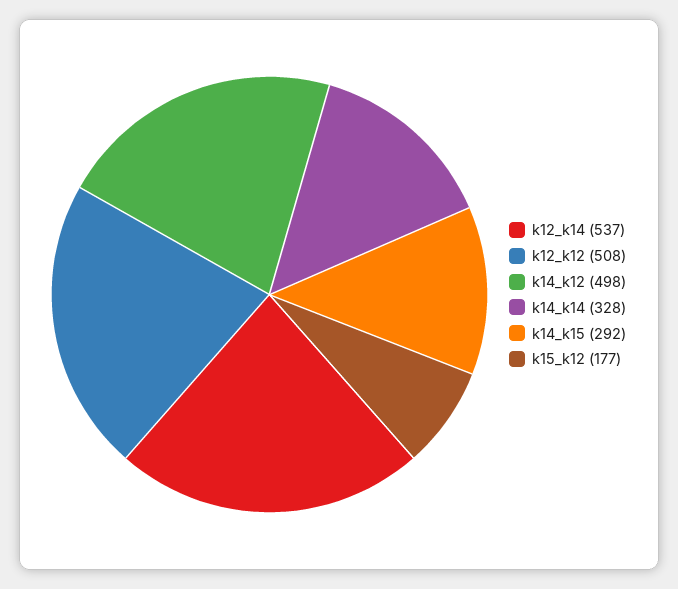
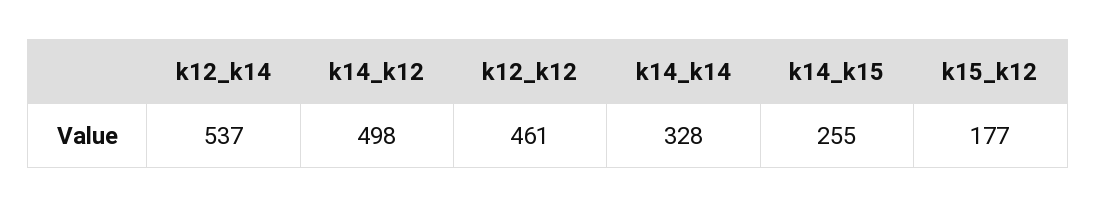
k12_k12: 508 -> 461
k14_k15: 292 -> 255

